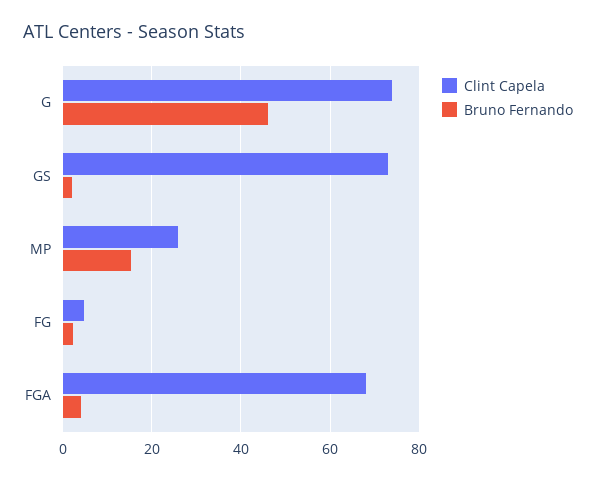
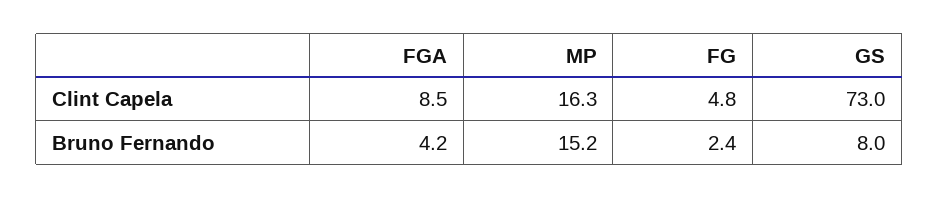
Clint Capela, G: 74 -> none
Bruno Fernando, G: 46 -> none
Bruno Fernando, GS: 2 -> 8
Clint Capela, MP: 26 -> 16.3
Clint Capela, FGA: 68 -> 8.5

